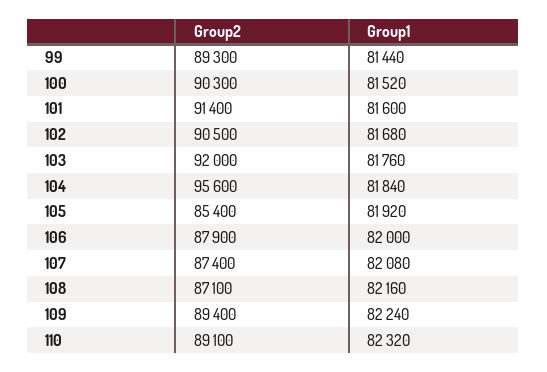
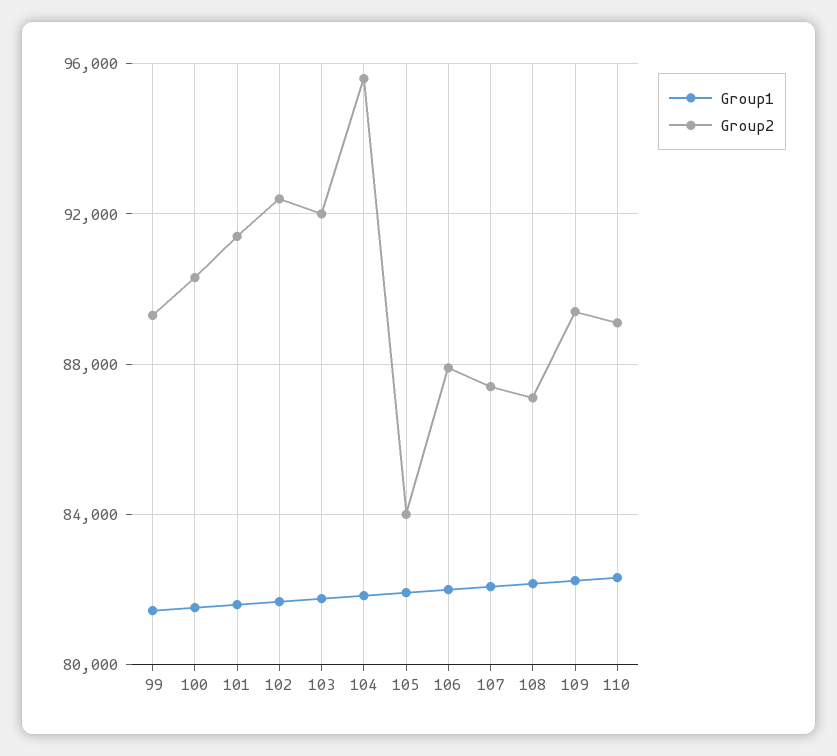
Group2, 102: 90500 -> 92500
Group2, 105: 85400 -> 84000

